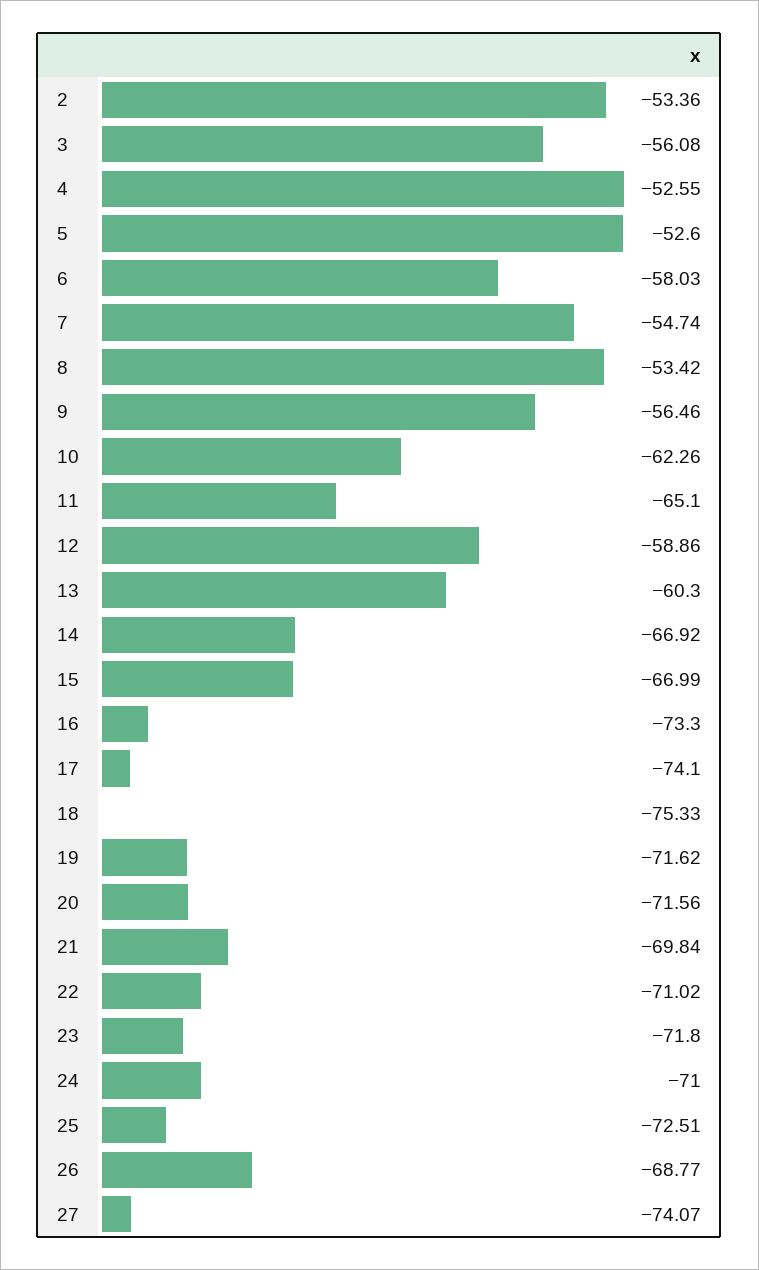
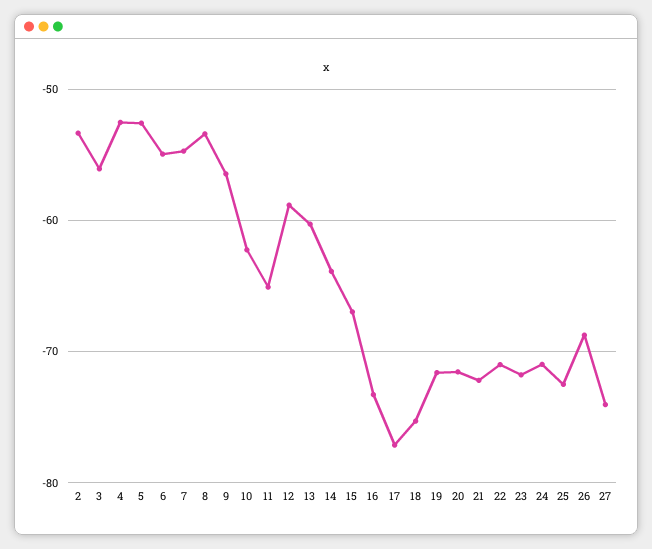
6: -58.03 -> -55
14: -66.92 -> -64
17: -74.1 -> -77
21: -69.84 -> -72

